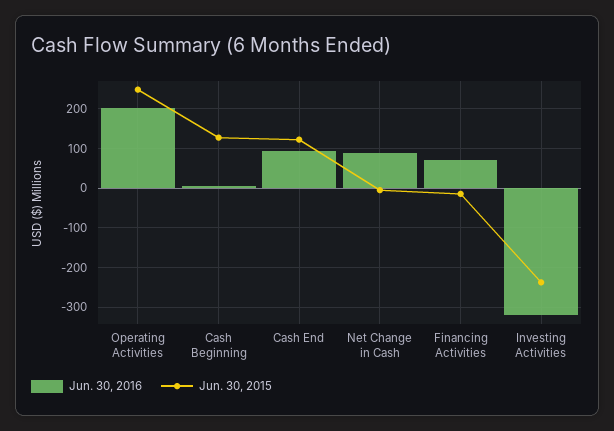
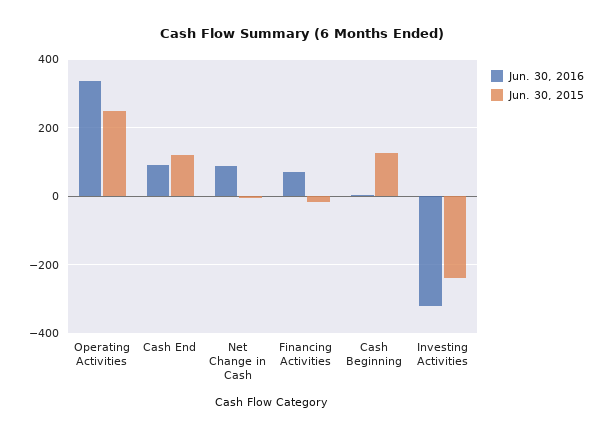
Jun. 30, 2016, Operating Activities: 200 -> 340

